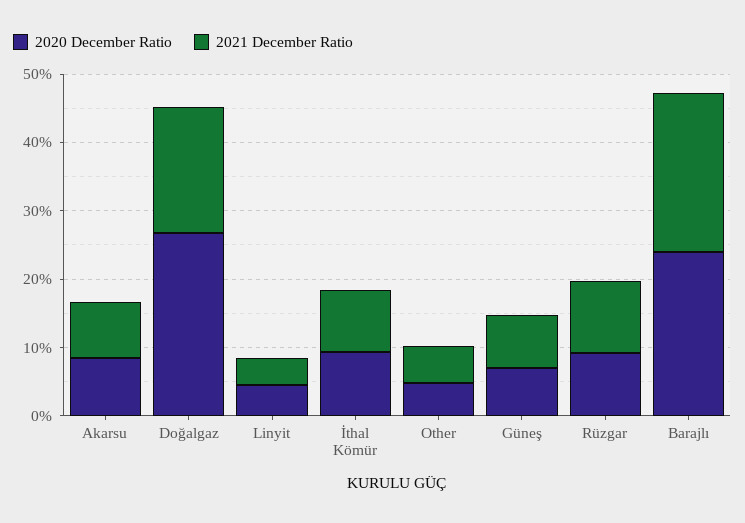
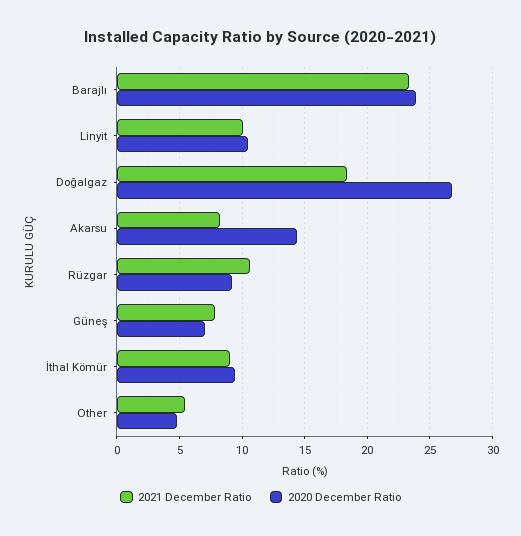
2020 December Ratio, Akarsu: 8 -> 14.5
2020 December Ratio, Linyit: 4 -> 10.5
2021 December Ratio, Linyit: 4 -> 10

